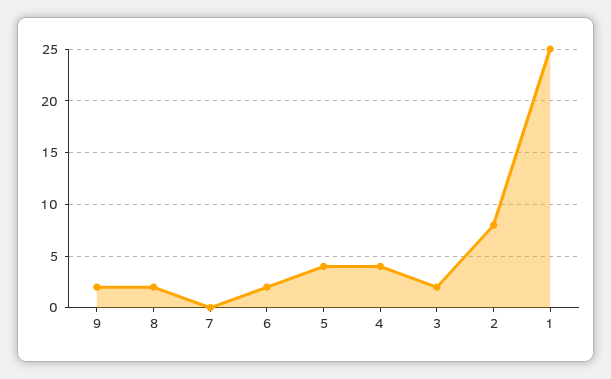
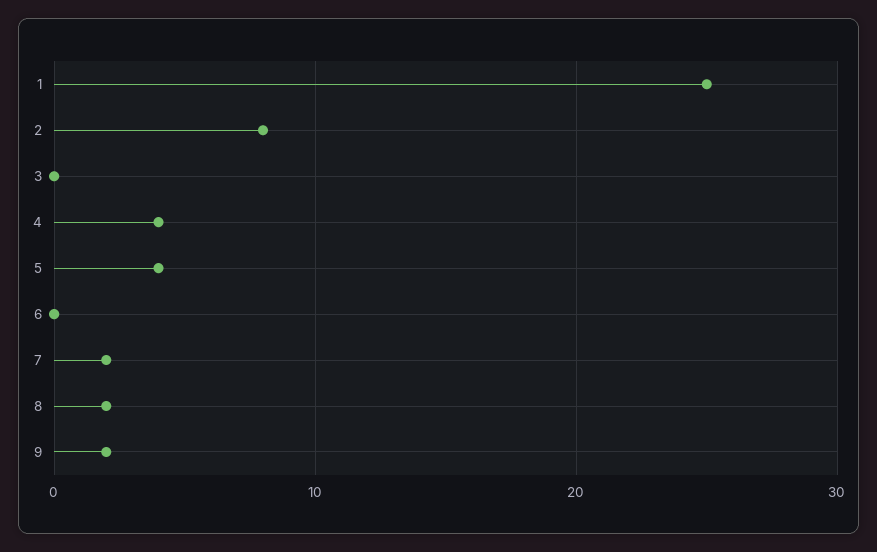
7: 0 -> 2
6: 2 -> 0
3: 2 -> 0

